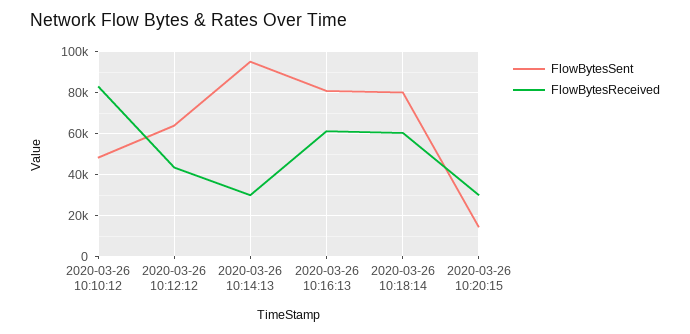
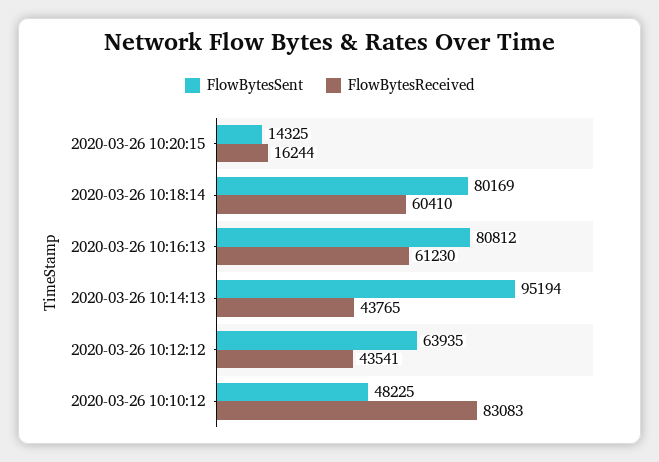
FlowBytesReceived, 2020-03-26 10:14:13: 30000 -> 43765
FlowBytesReceived, 2020-03-26 10:20:15: 30000 -> 16244

